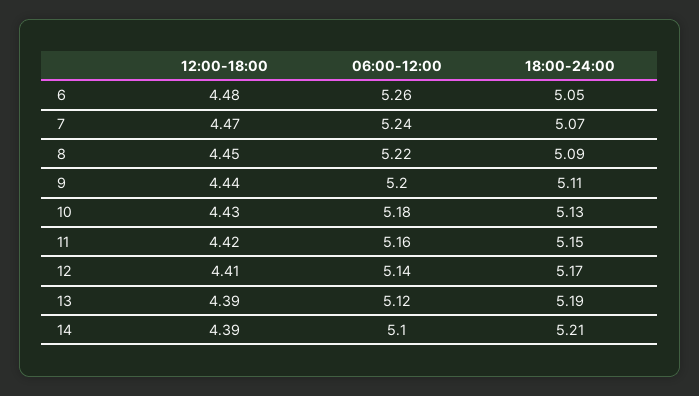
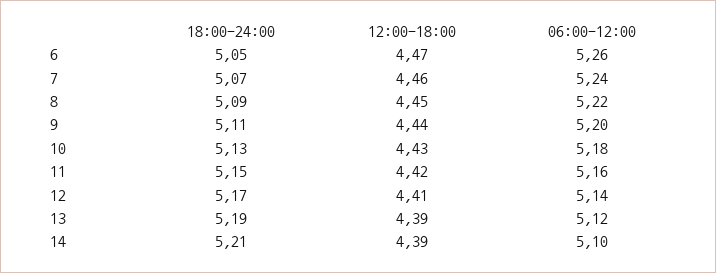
12:00-18:00, 6: 4.48 -> 4.47
12:00-18:00, 7: 4.47 -> 4.46

